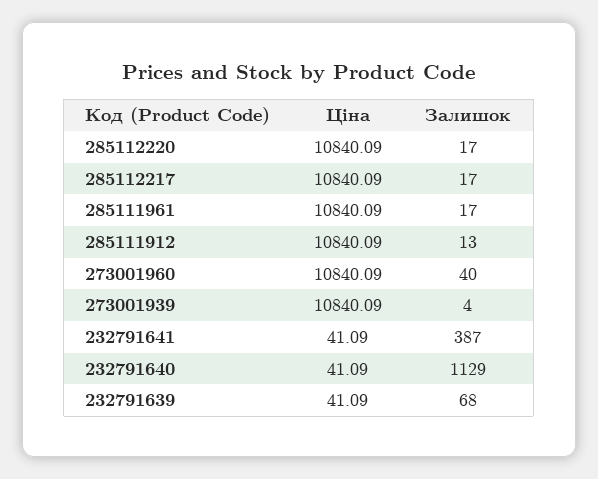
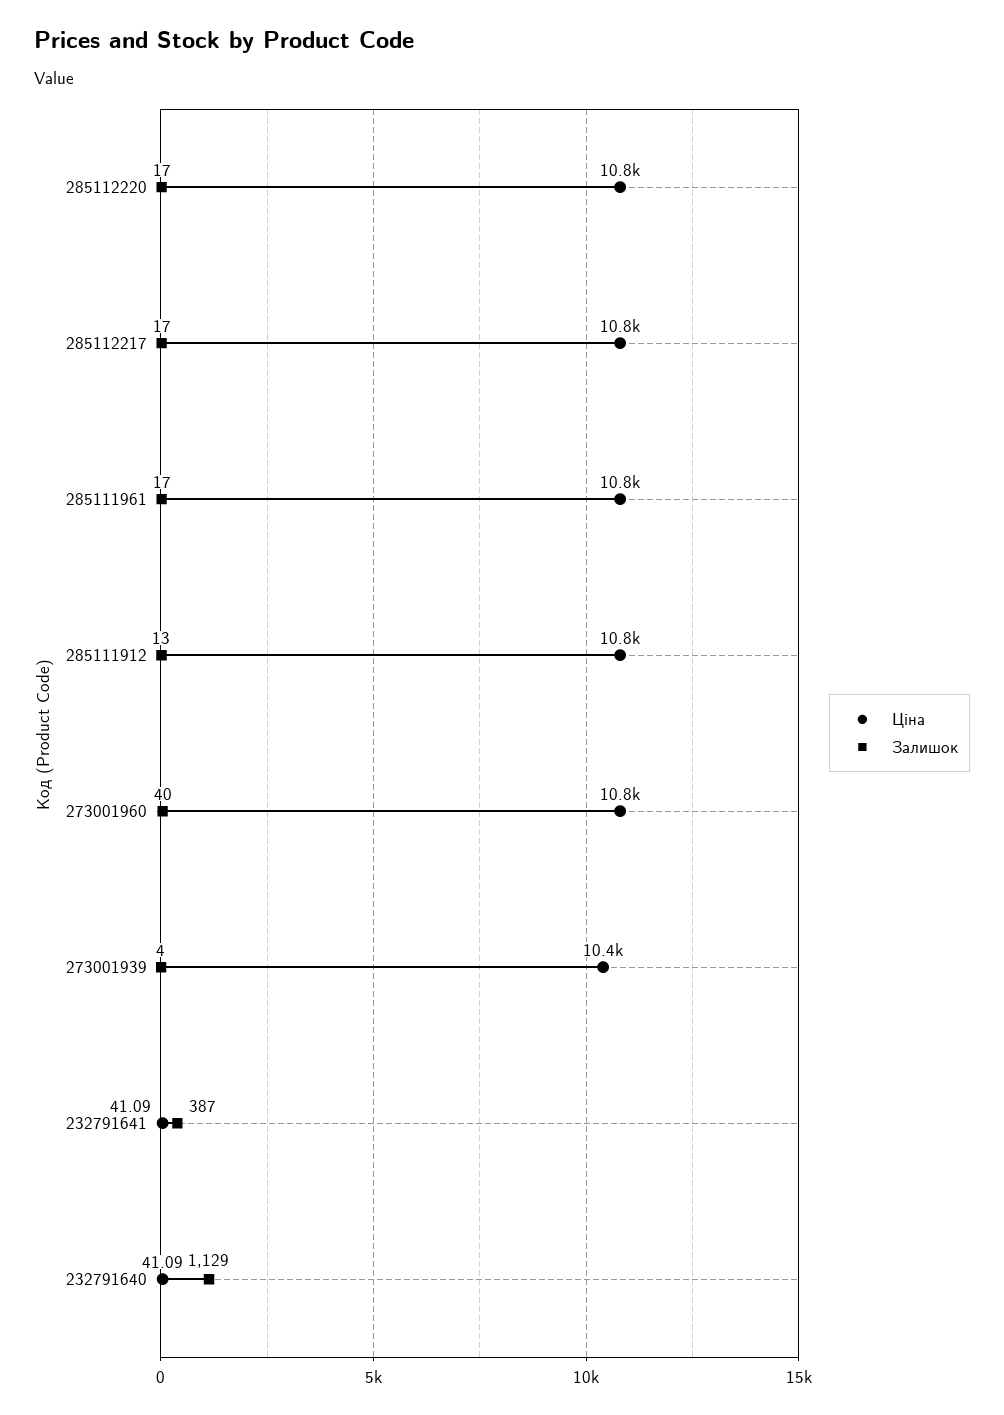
Ціна, 273001939: 10840.09 -> 10400
Ціна, 232791639: 41.09 -> none
Залишок, 232791639: 68 -> none

